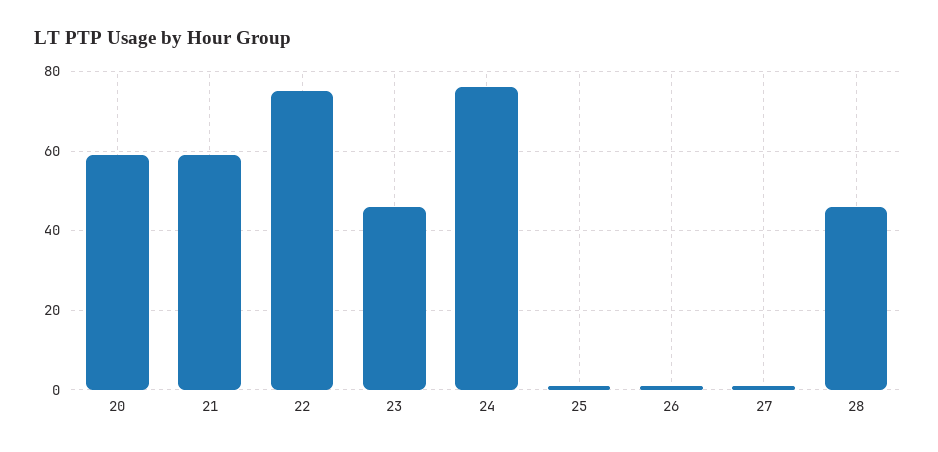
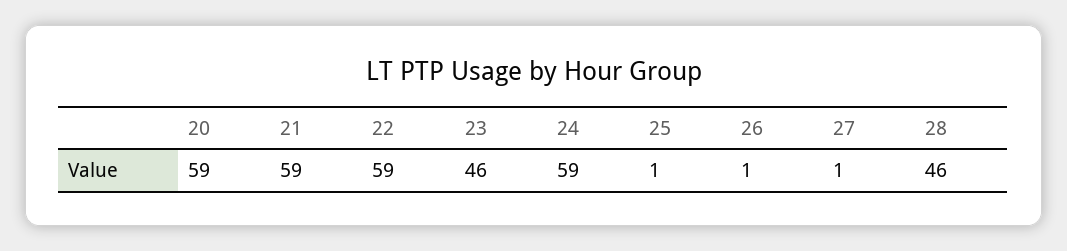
22: 75 -> 59
24: 75 -> 59

